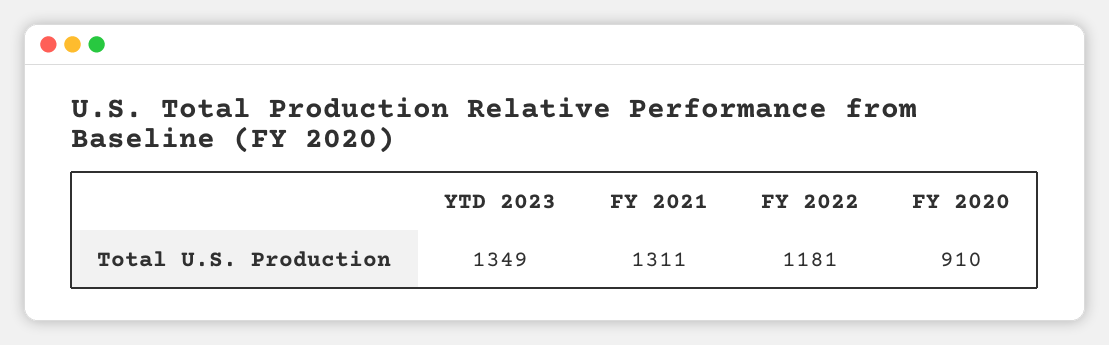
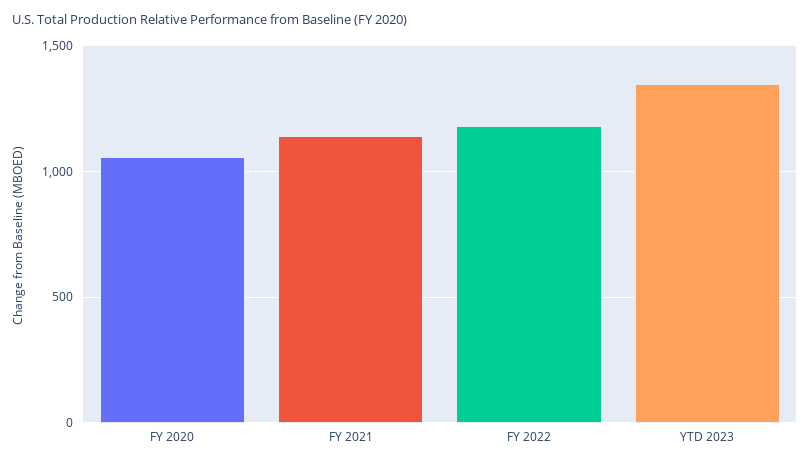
FY 2021: 1311 -> 1150
FY 2020: 910 -> 1050

